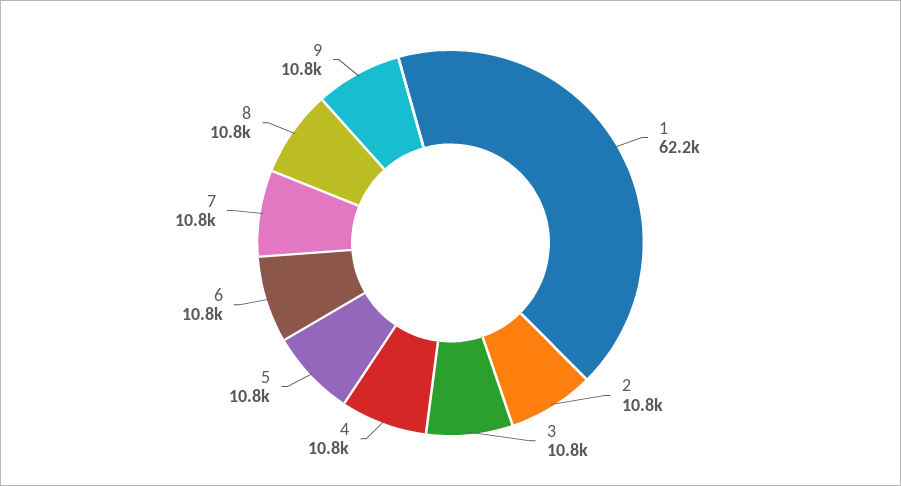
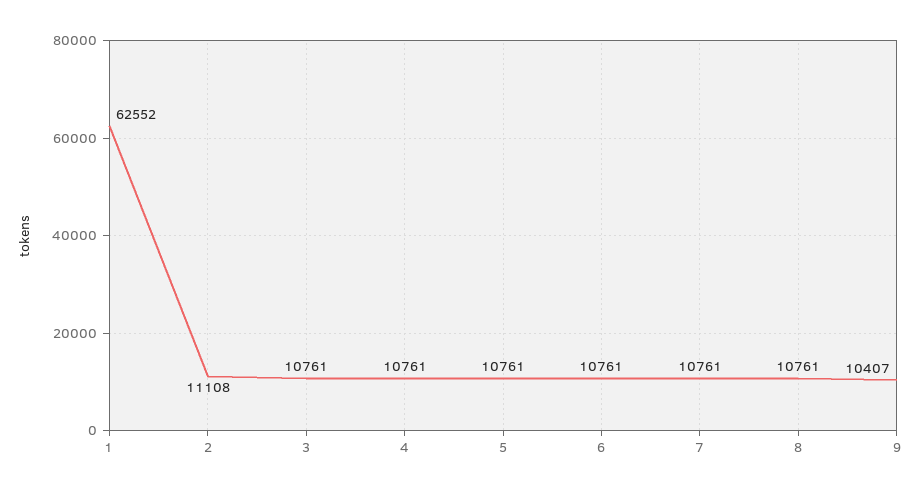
1: 62200 -> 62552
2: 10800 -> 11108
9: 10800 -> 10407

